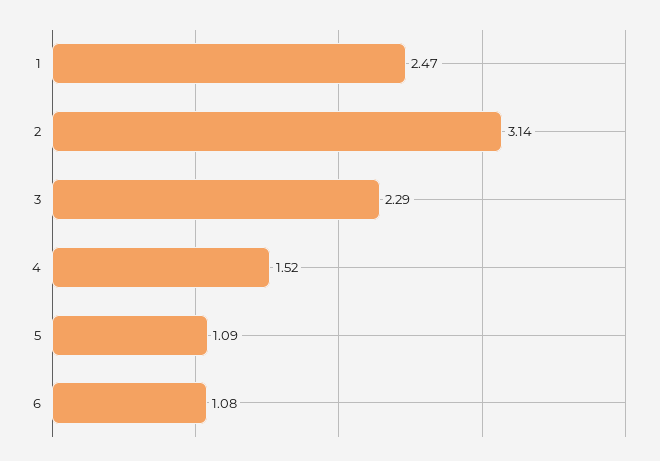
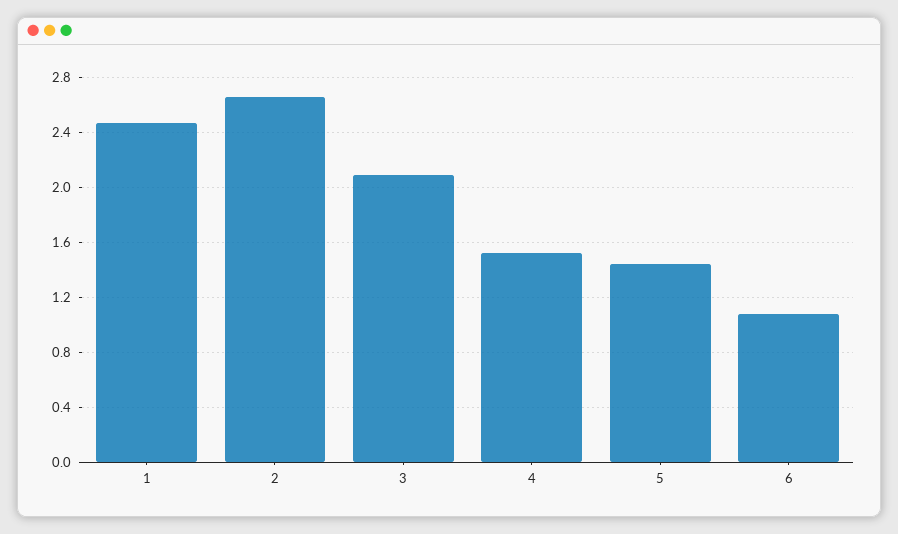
2: 3.14 -> 2.65
3: 2.29 -> 2.1
5: 1.09 -> 1.45

